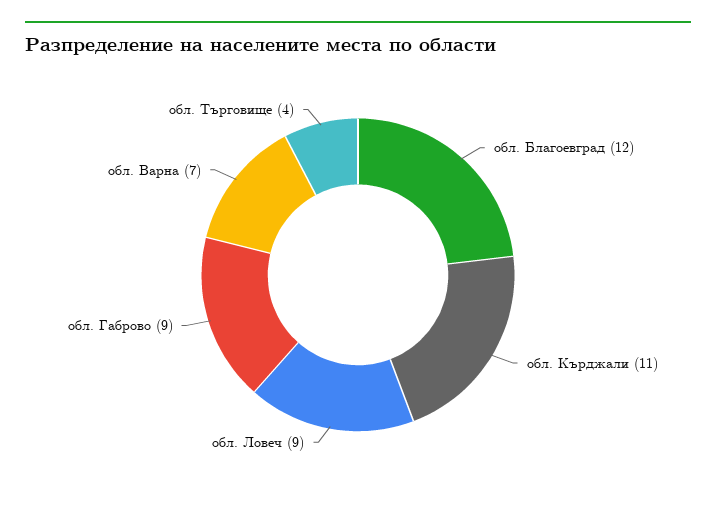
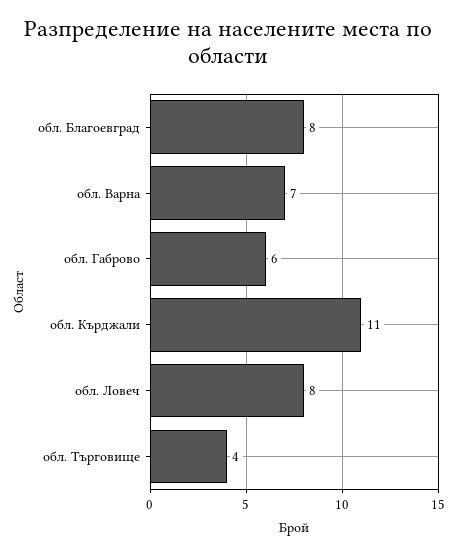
обл. Благоевград: 12 -> 8
обл. Ловеч: 9 -> 8
обл. Габрово: 9 -> 6

